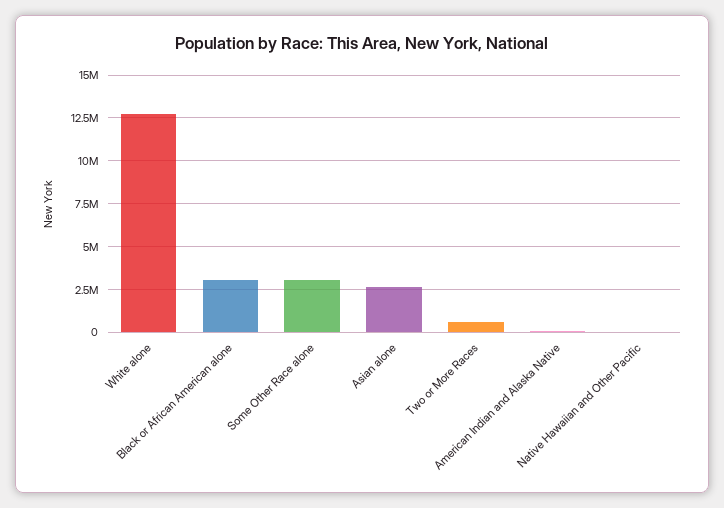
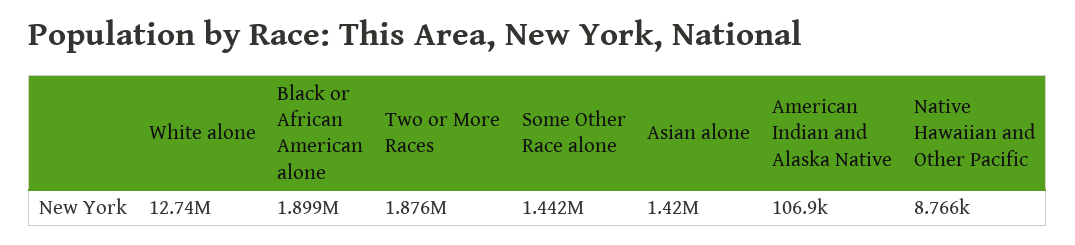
Black or African American alone: 3000000 -> 1899000
Some Other Race alone: 3000000 -> 1442000
Asian alone: 2500000 -> 1420000
Two or More Races: 500000 -> 1876000

